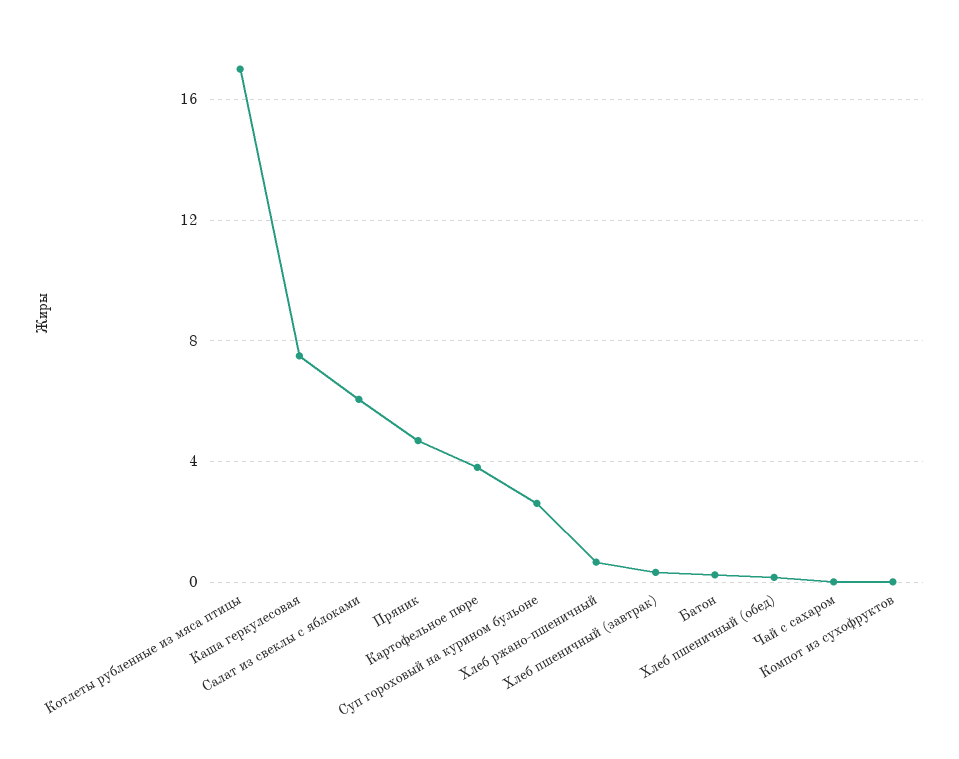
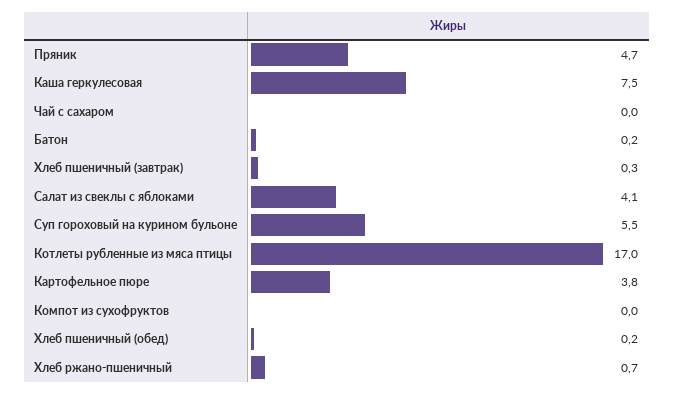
Салат из свеклы с яблоками: 6 -> 4.1
Суп гороховый на курином бульоне: 2.5 -> 5.5

